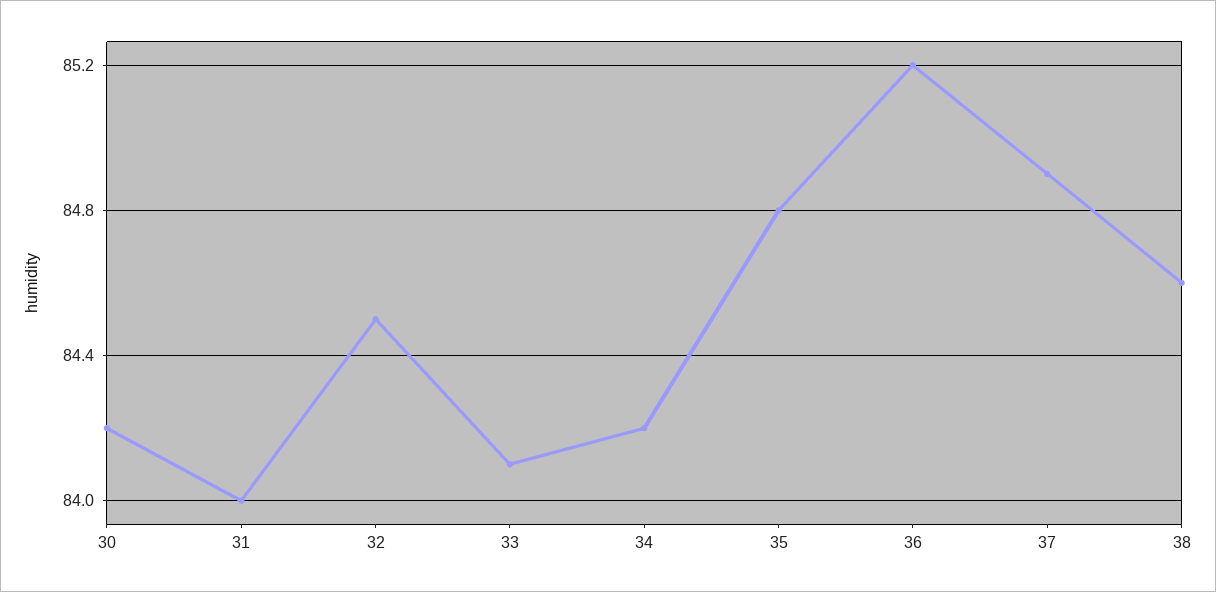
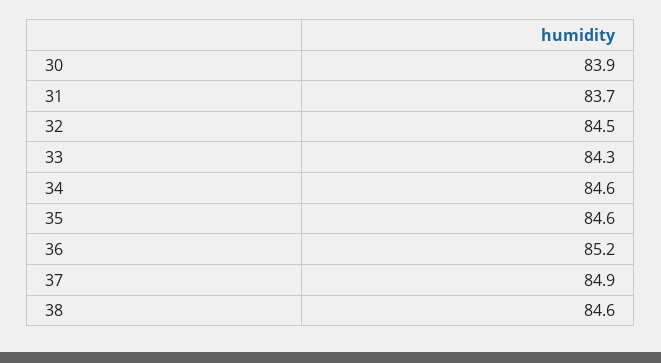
30: 84.2 -> 83.9
31: 84 -> 83.7
33: 84.1 -> 84.3
34: 84.2 -> 84.6
35: 84.8 -> 84.6

